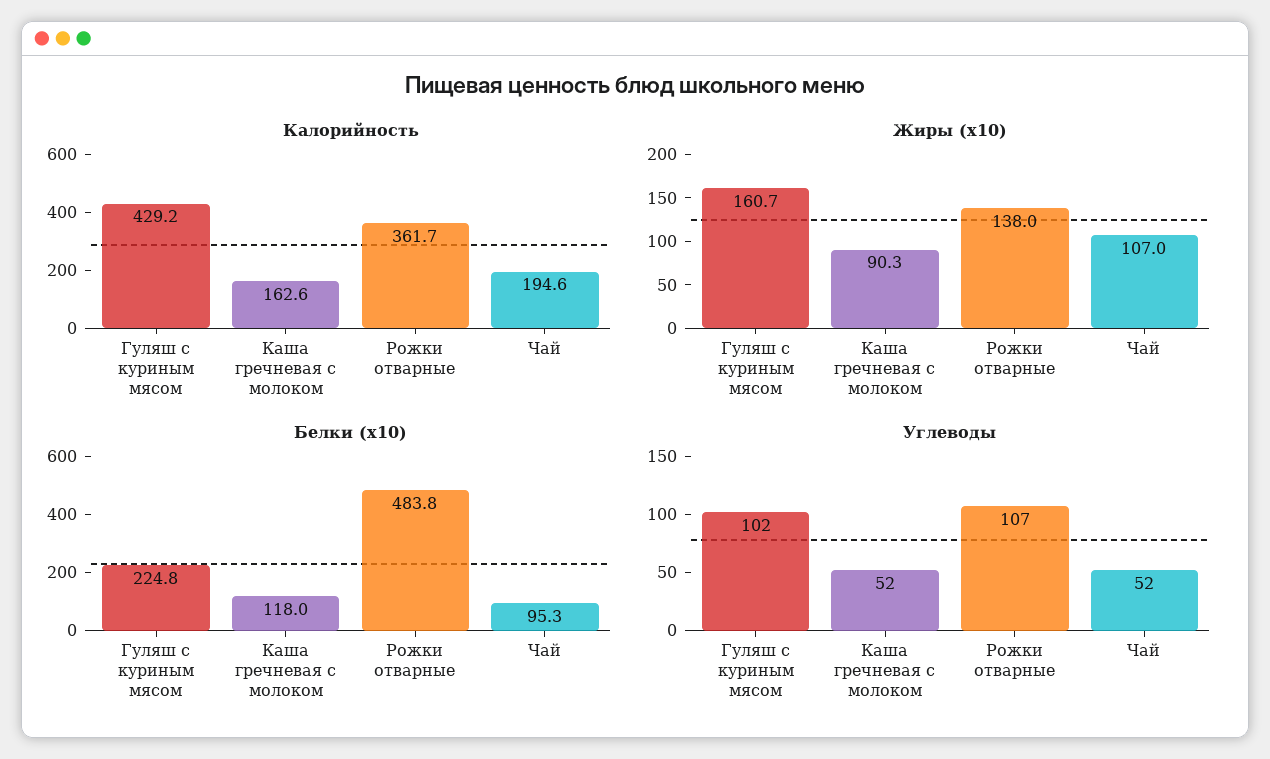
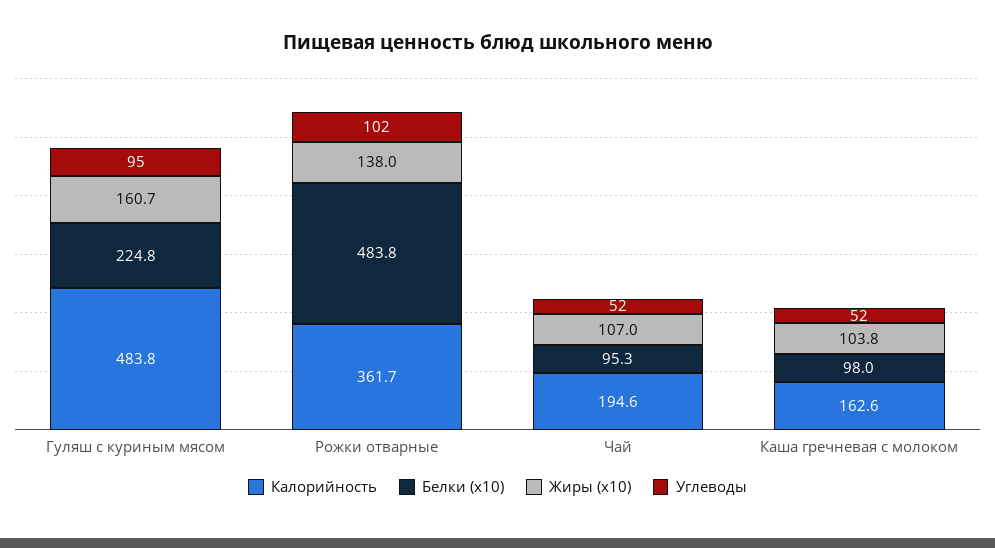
Калорийность, Гуляш с куриным мясом: 429.2 -> 483.8
Жиры (x10), Каша гречневая с молоком: 90.3 -> 103.8
Белки (x10), Каша гречневая с молоком: 118 -> 98
Углеводы, Гуляш с куриным мясом: 102 -> 95
Углеводы, Рожки отварные: 107 -> 102

